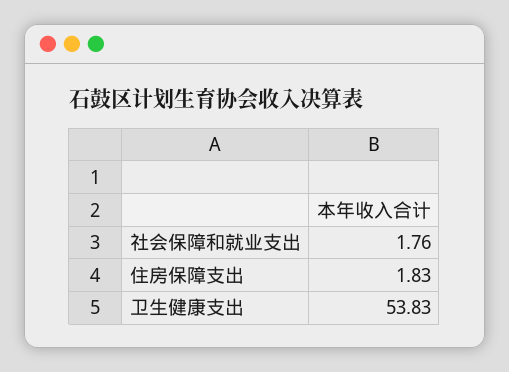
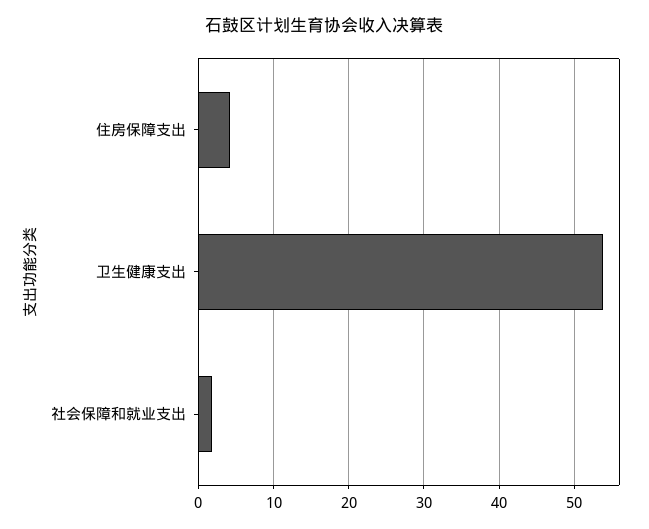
住房保障支出: 1.83 -> 4

